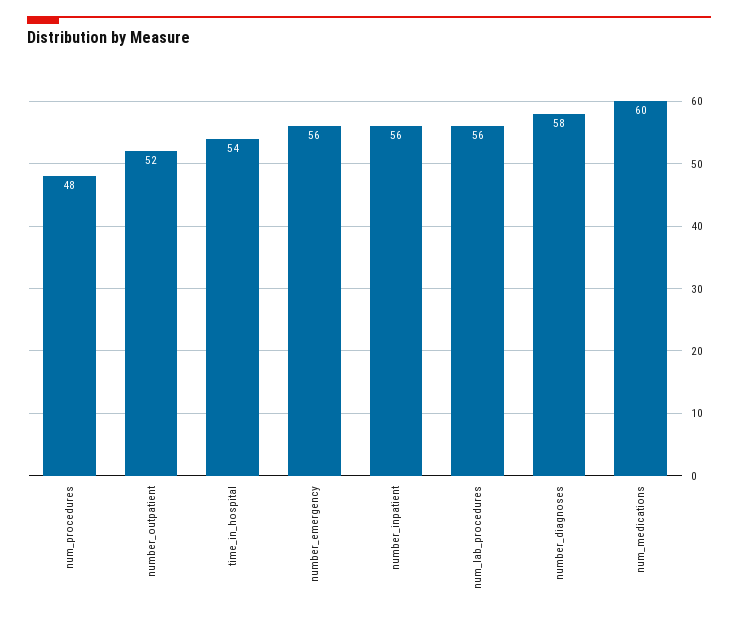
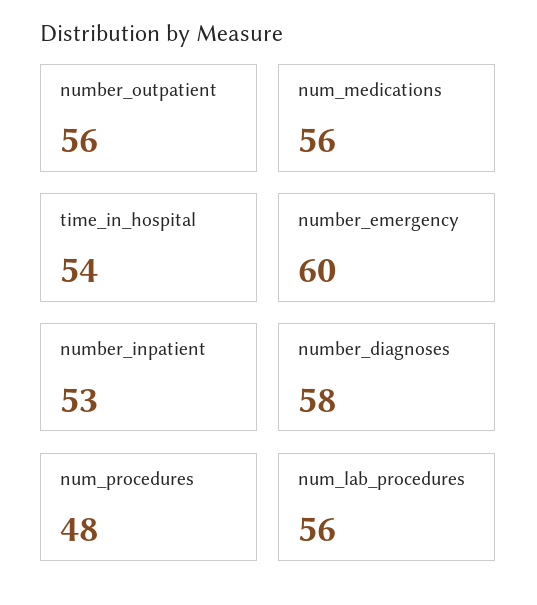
number_outpatient: 52 -> 56
number_emergency: 56 -> 60
number_inpatient: 56 -> 53
num_medications: 60 -> 56

